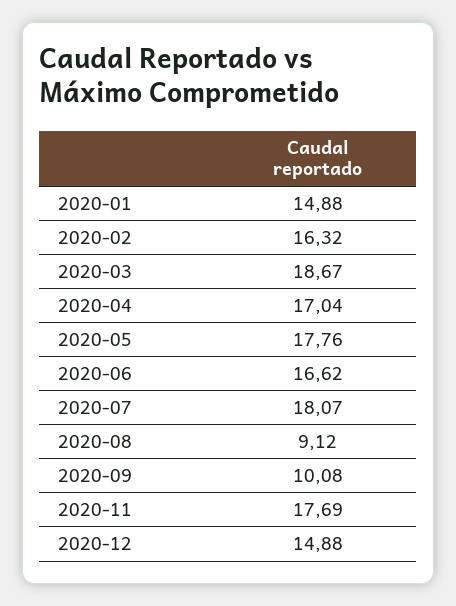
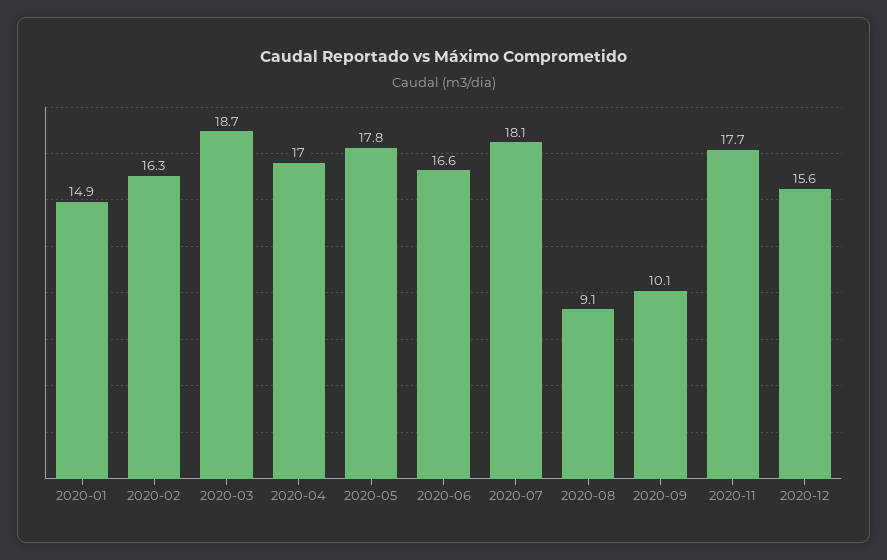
2020-12: 14.88 -> 15.6

